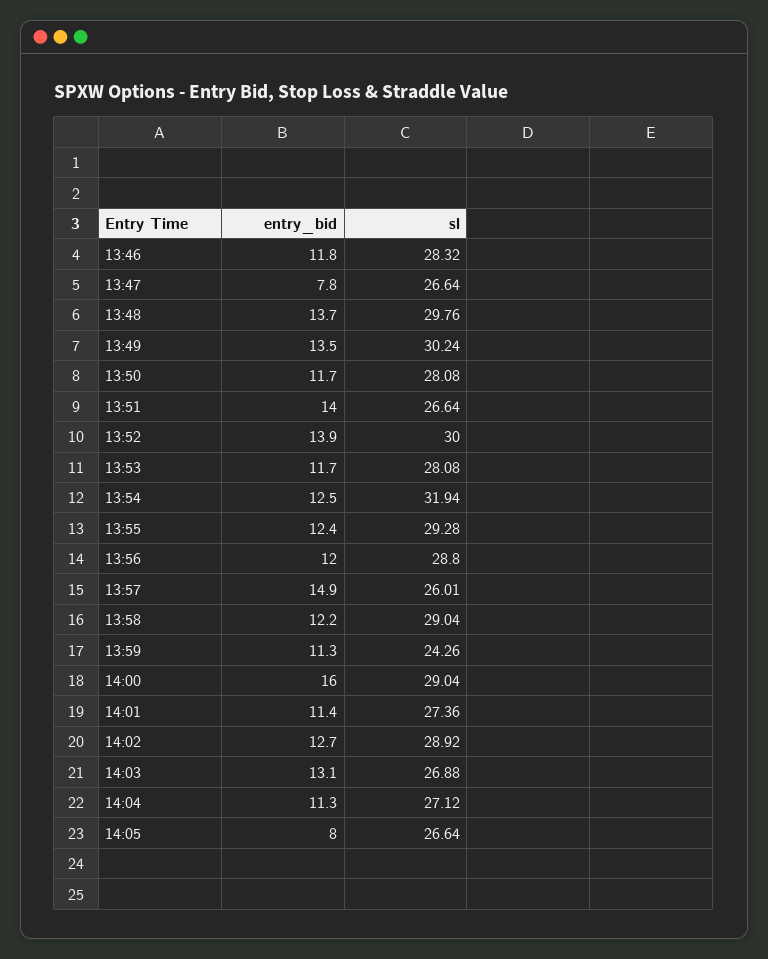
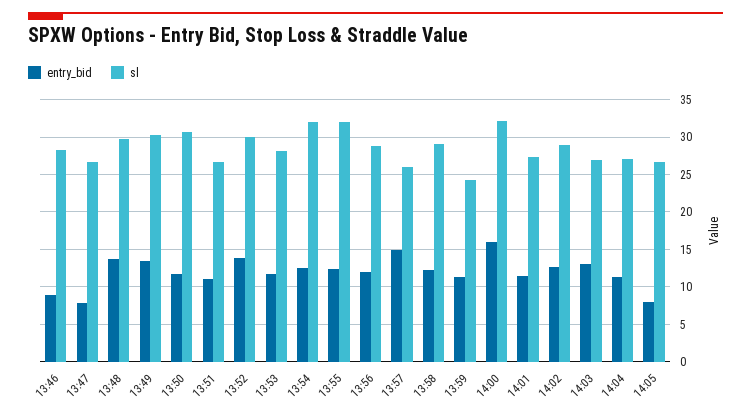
entry_bid, 13:46: 11.8 -> 9
sl, 13:50: 28.08 -> 31
entry_bid, 13:51: 14 -> 11
sl, 13:55: 29.28 -> 32
sl, 14:00: 29.04 -> 32

